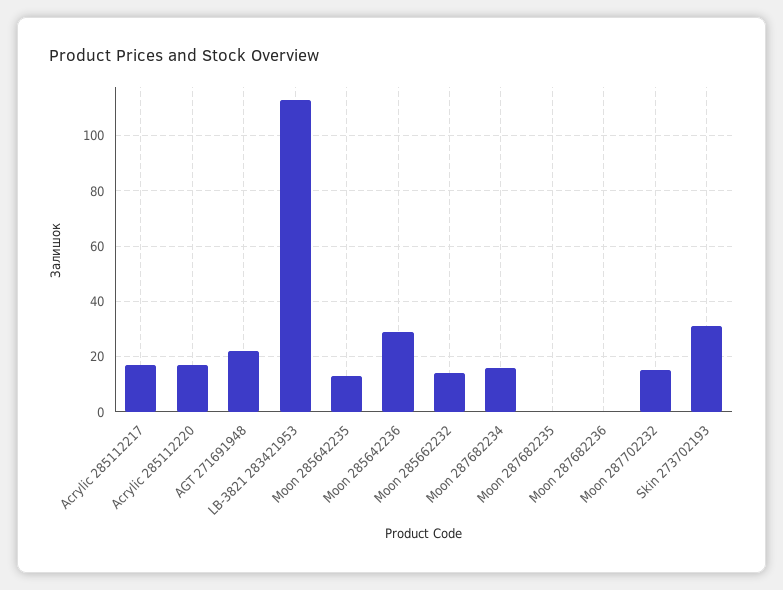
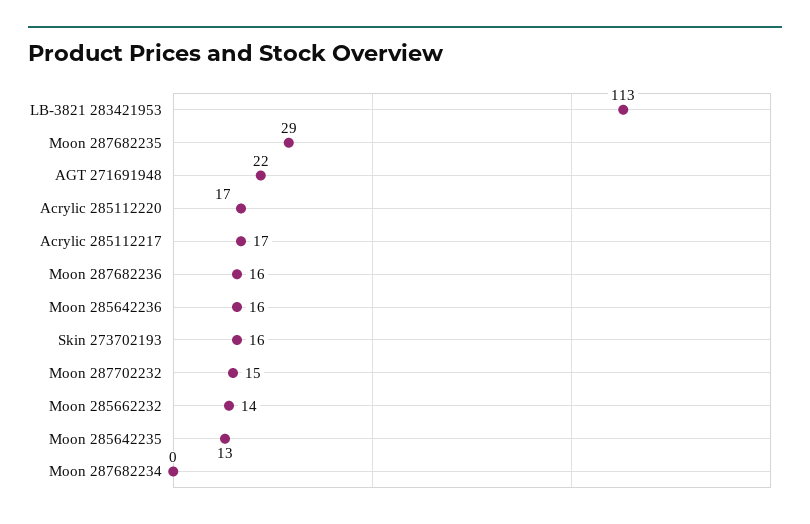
Moon 285642236: 30 -> 16
Moon 287682234: 15 -> 0
Moon 287682235: 0 -> 29
Moon 287682236: 0 -> 16
Skin 273702193: 30 -> 16

